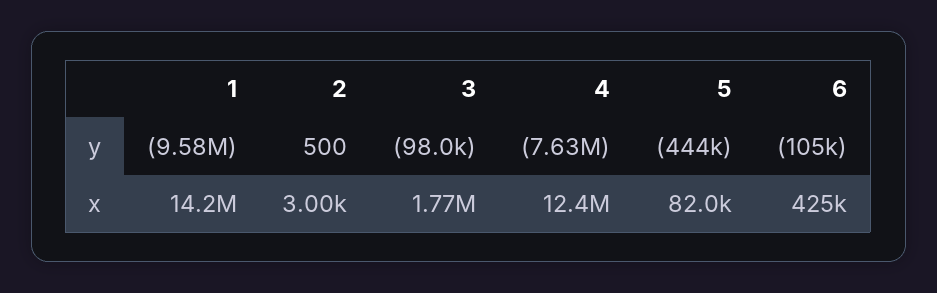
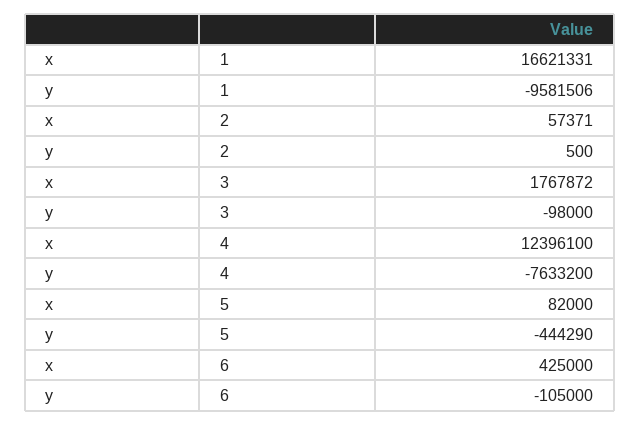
1, x: 14200000 -> 16621331
2, x: 3000 -> 57371

